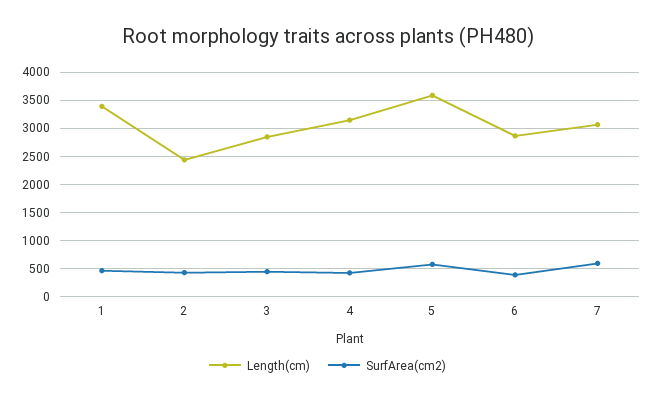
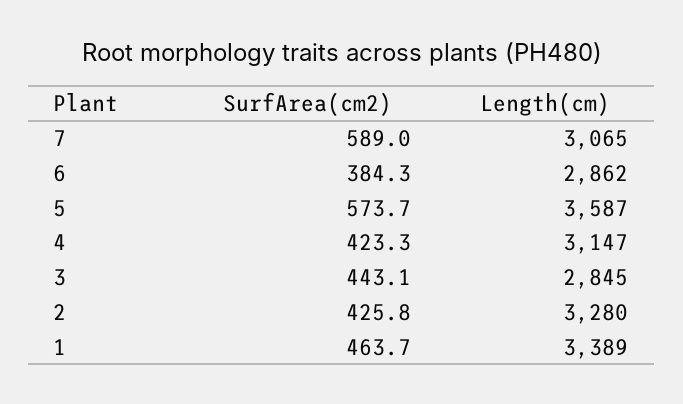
Length(cm), 2: 2500 -> 3280

